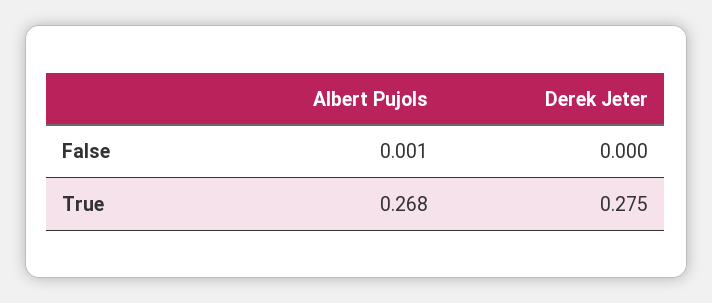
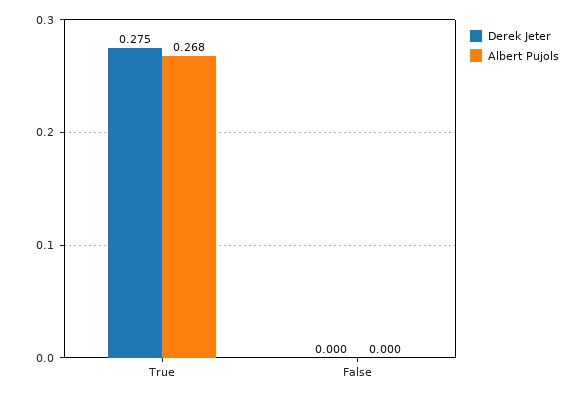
Albert Pujols, False: 0.001 -> 0

